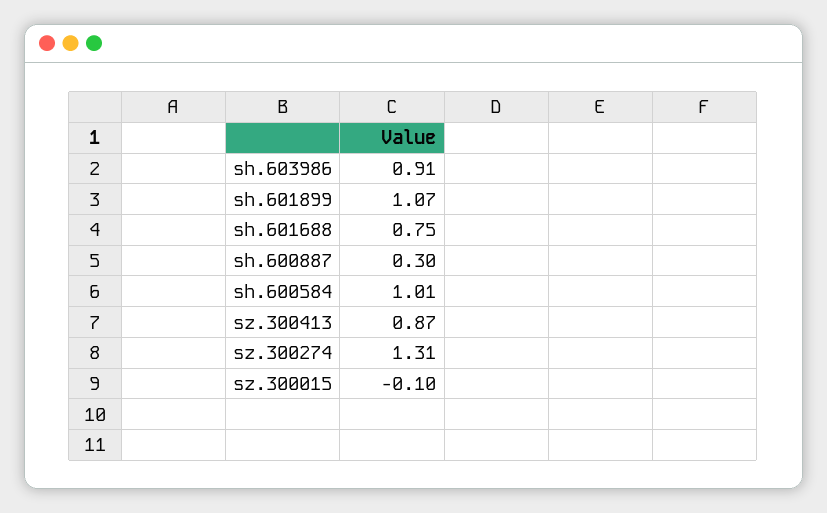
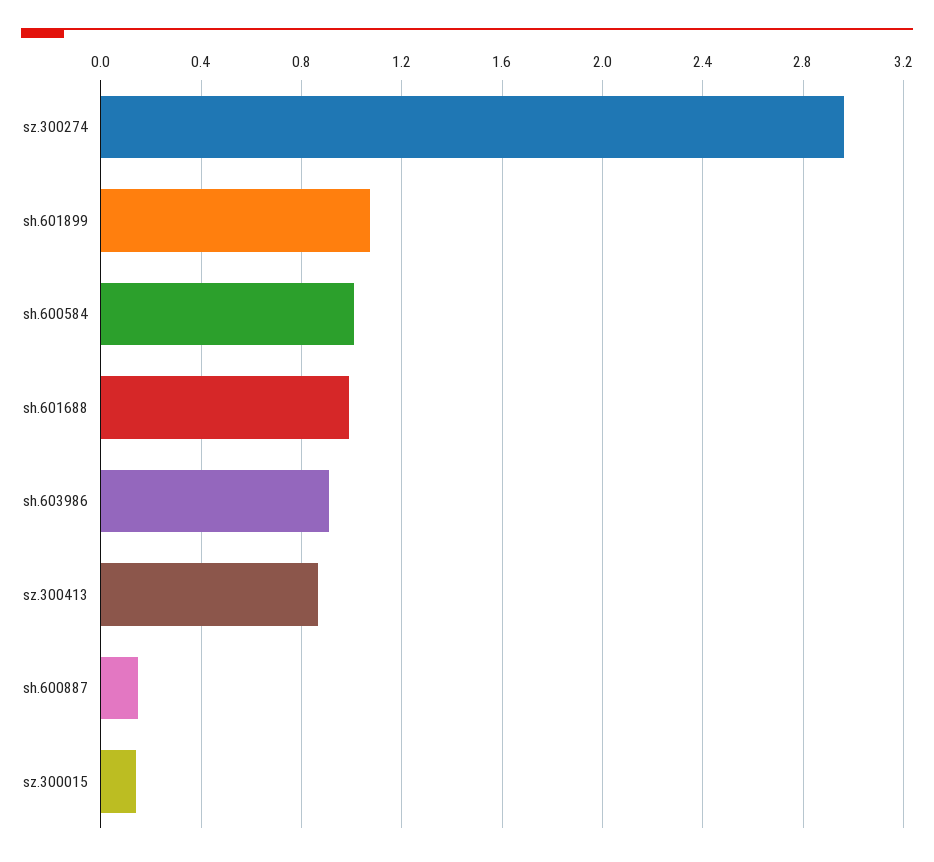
sh.601688: 0.75 -> 1
sh.600887: 0.3 -> 0.15
sz.300274: 1.31 -> 2.95
sz.300015: -0.1 -> 0.15

